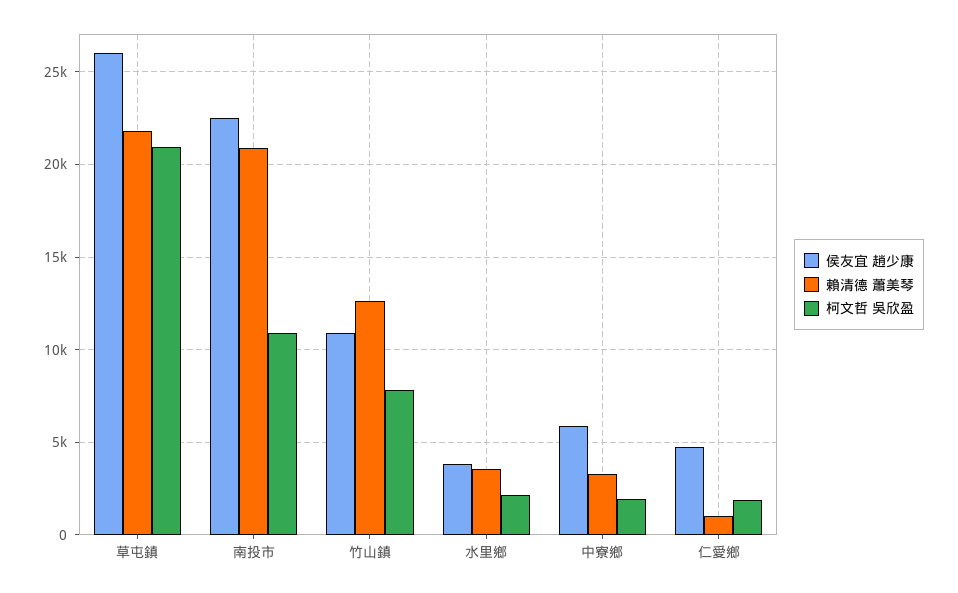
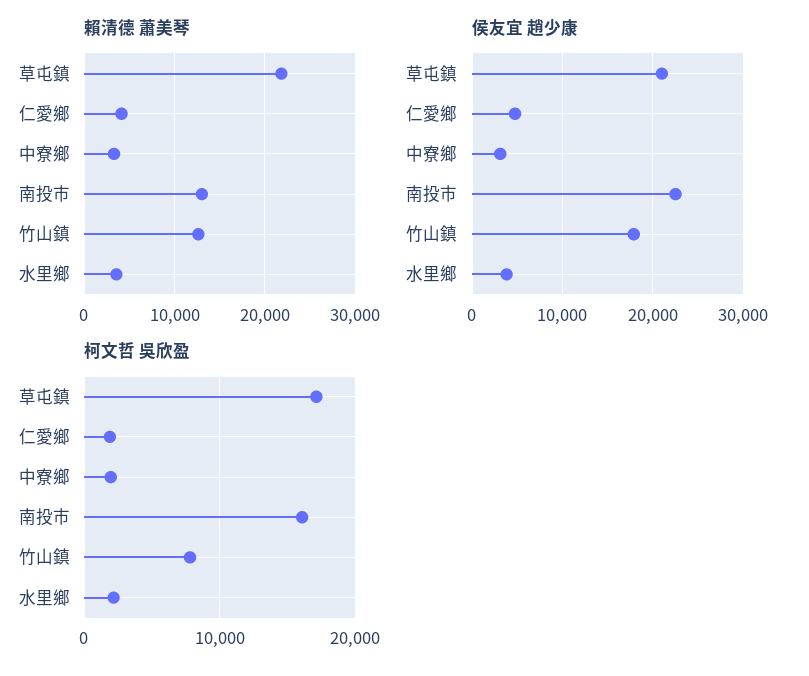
侯友宜 趙少康, 草屯鎮: 26000 -> 21000
柯文哲 吳欣盈, 草屯鎮: 21000 -> 17000
賴清德 蕭美琴, 南投市: 21000 -> 13000
柯文哲 吳欣盈, 南投市: 11000 -> 16000
侯友宜 趙少康, 竹山鎮: 11000 -> 18000
侯友宜 趙少康, 中寮鄉: 6000 -> 3000
賴清德 蕭美琴, 仁愛鄉: 1000 -> 4000

